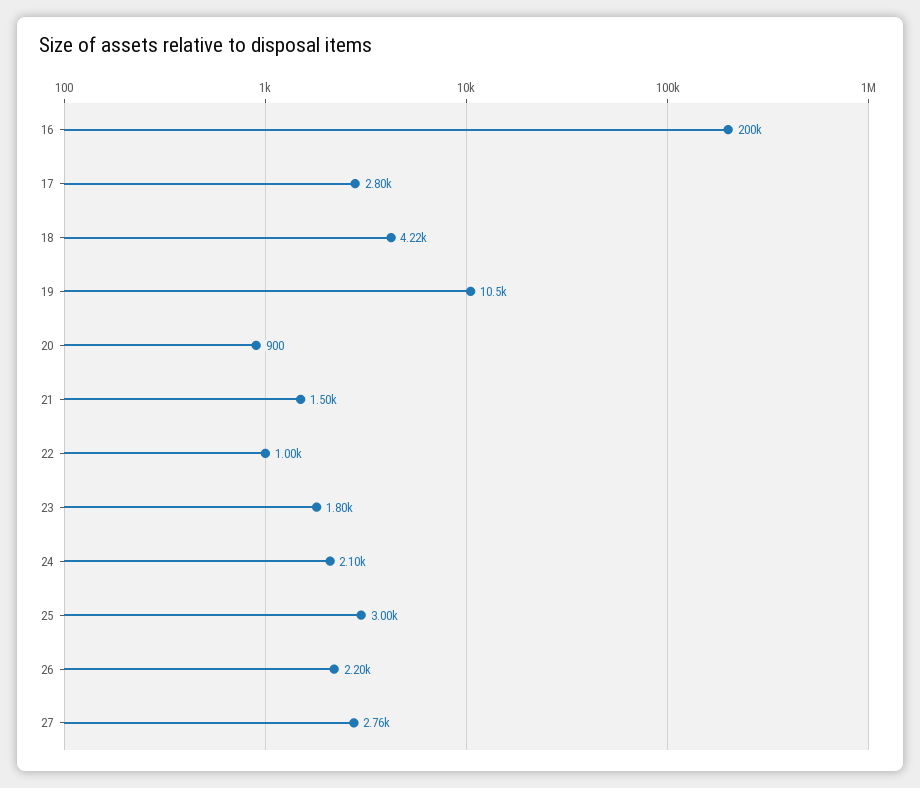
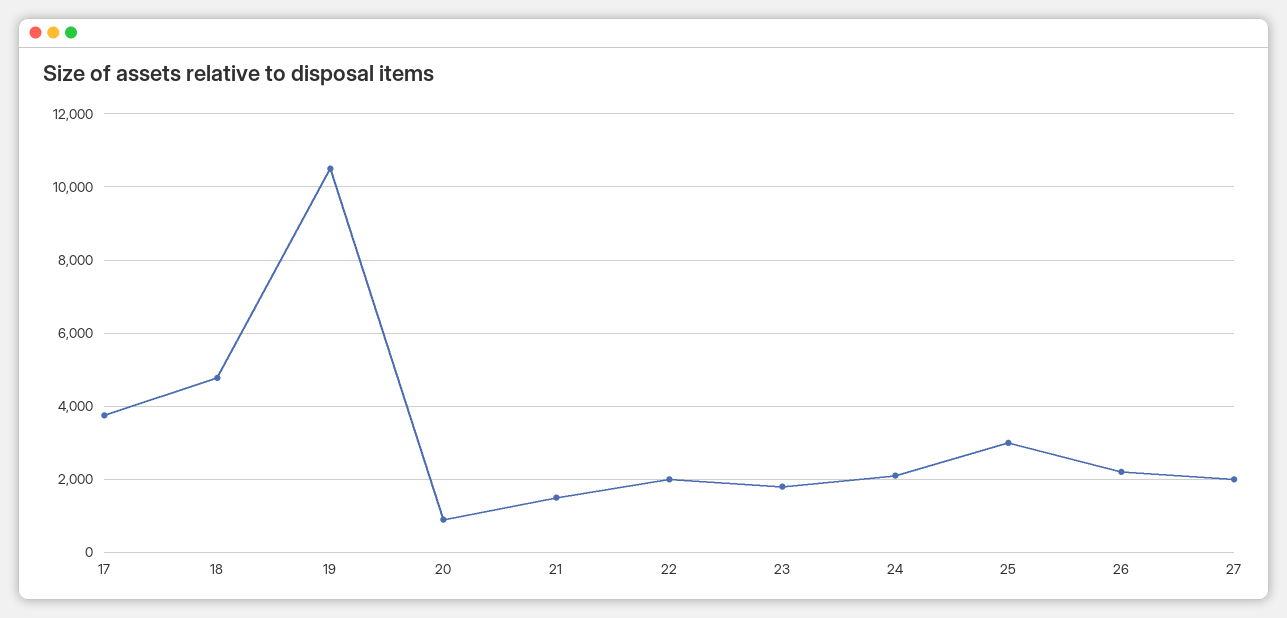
16: 200000 -> none
17: 2800 -> 3800
18: 4220 -> 4800
22: 1000 -> 2000
27: 2760 -> 2000

